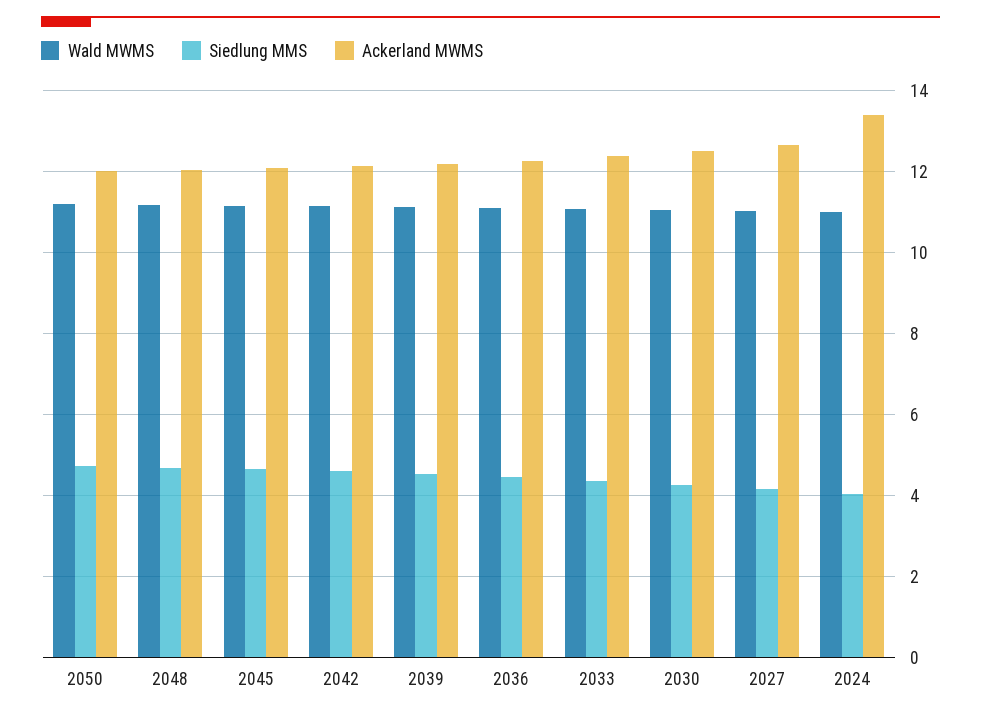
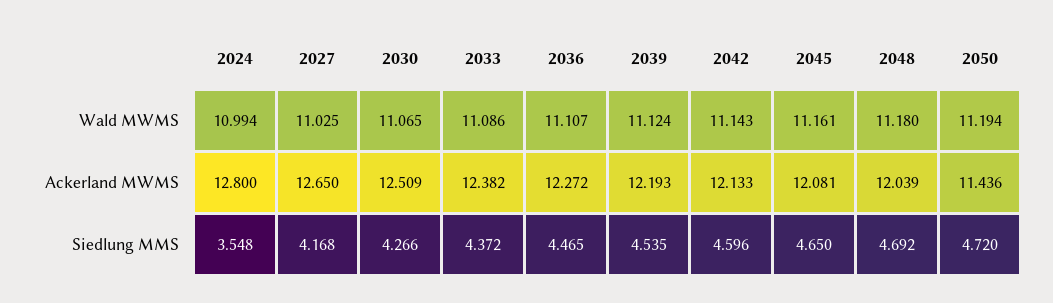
Ackerland MWMS, 2050: 12 -> 11.436
Siedlung MMS, 2024: 4 -> 3.548
Ackerland MWMS, 2024: 13.4 -> 12.8

